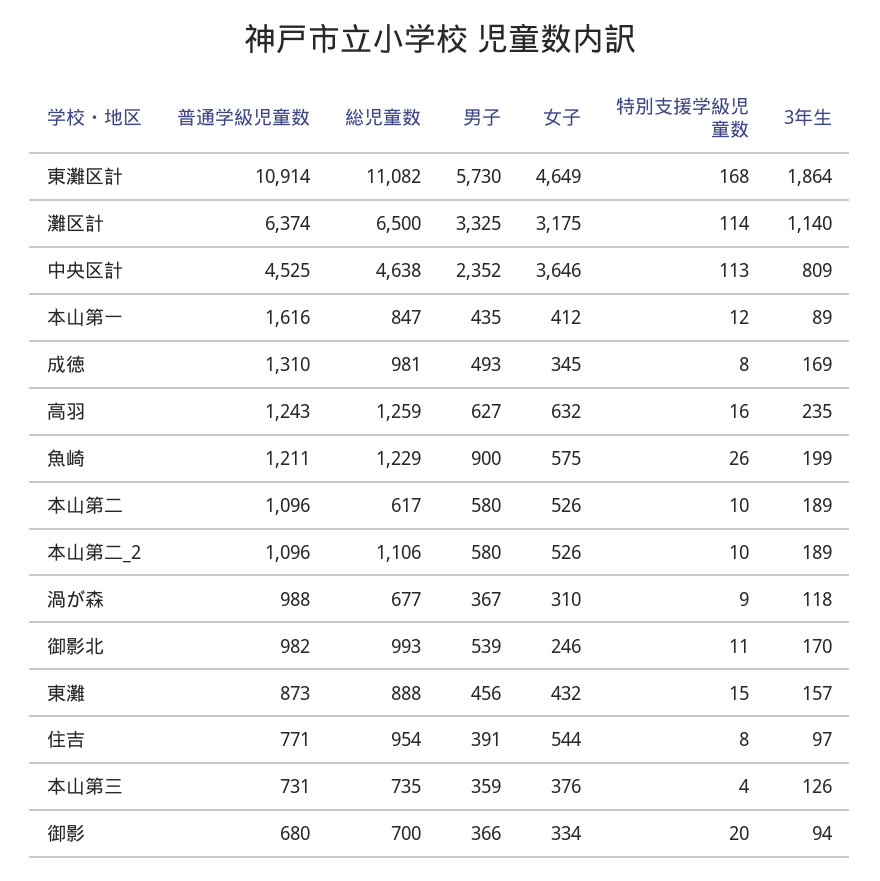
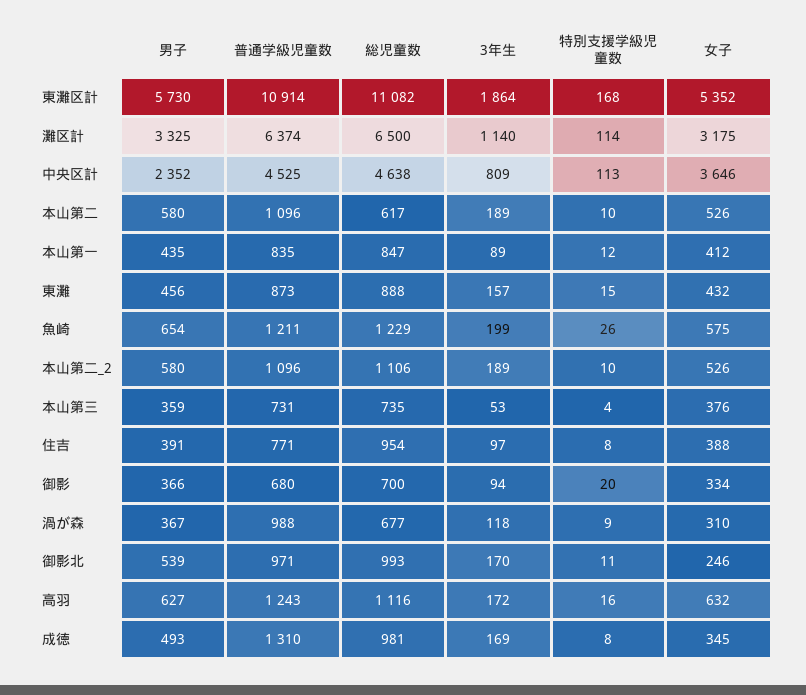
女子, 東灘区計: 4649 -> 5352
普通学級児童数, 本山第一: 1616 -> 835
総児童数, 高羽: 1259 -> 1116
3年生, 高羽: 235 -> 172
男子, 魚崎: 900 -> 654
普通学級児童数, 御影北: 982 -> 971
女子, 住吉: 544 -> 388
3年生, 本山第三: 126 -> 53

